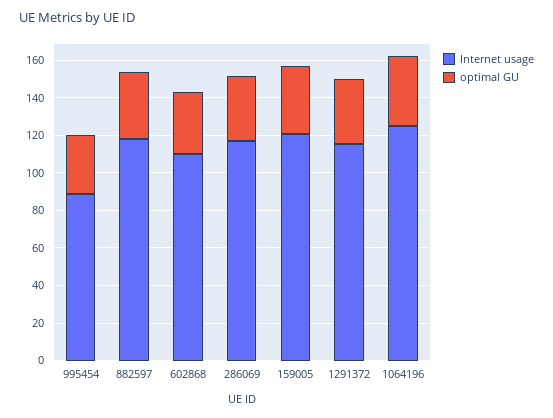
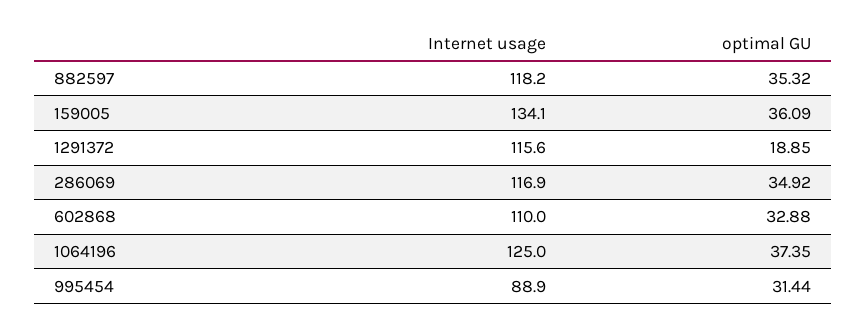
Internet usage, 159005: 120 -> 134.1
optimal GU, 1291372: 35 -> 18.85

